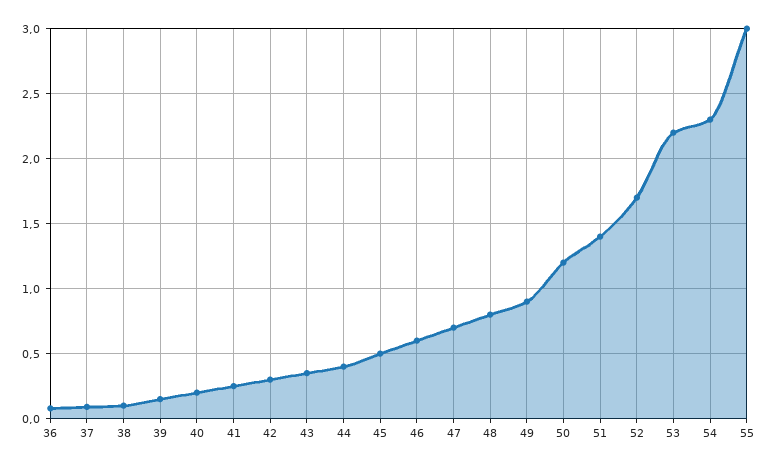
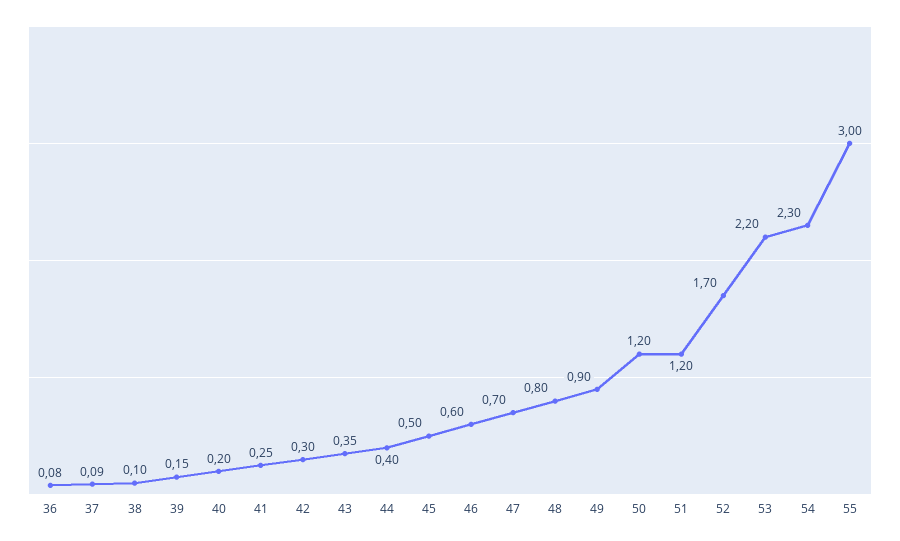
51: 1.4 -> 1.2

